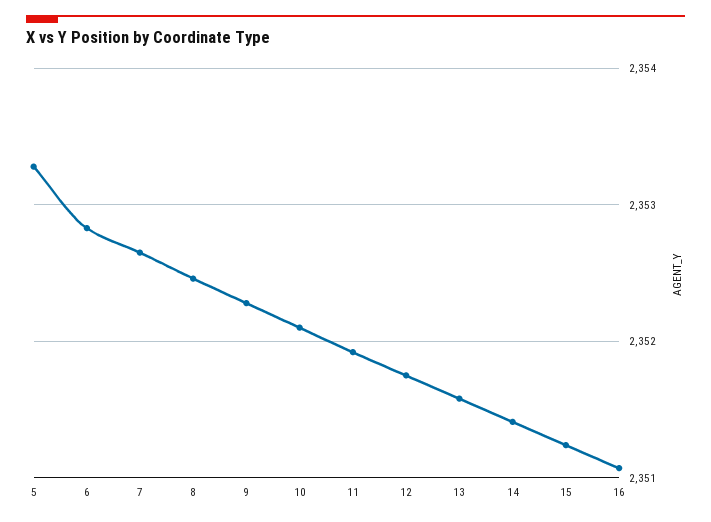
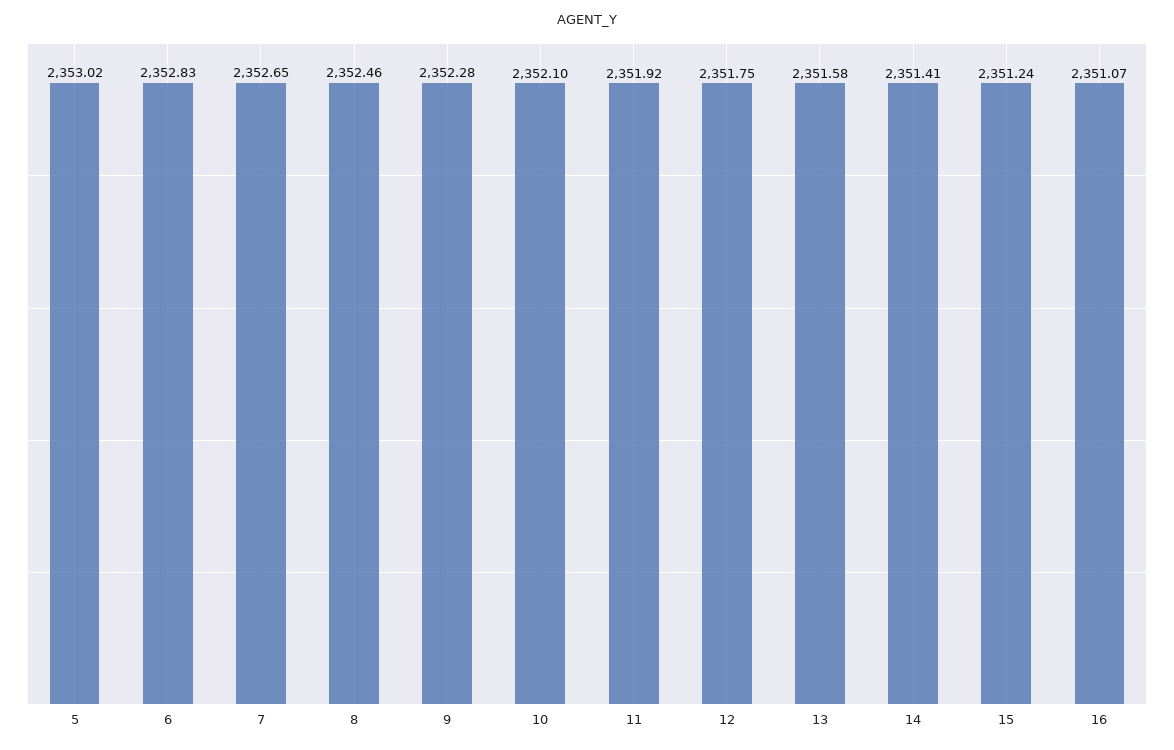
5: 2353.3 -> 2353.02

